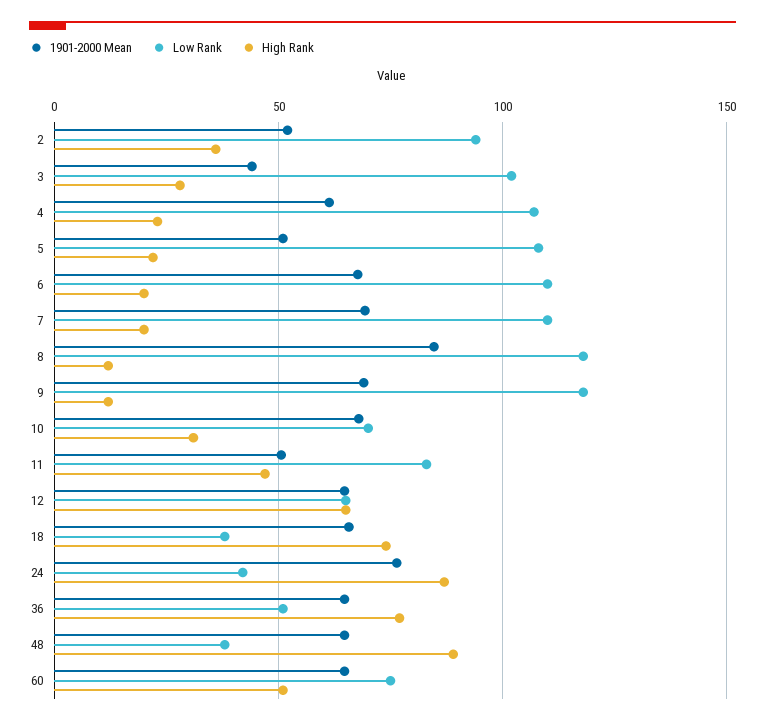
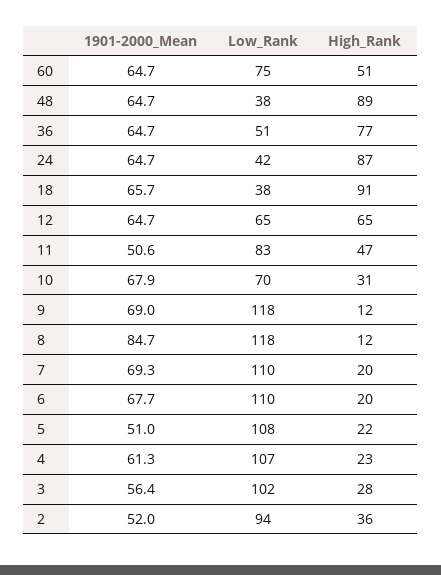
1901-2000 Mean, 3: 45 -> 56.4
High Rank, 18: 75 -> 91
1901-2000 Mean, 24: 75 -> 64.7

